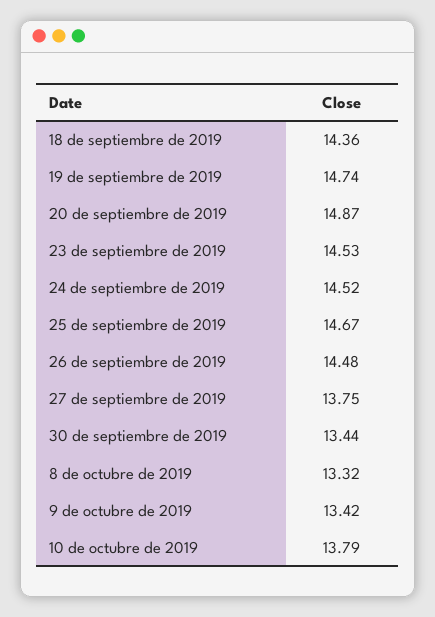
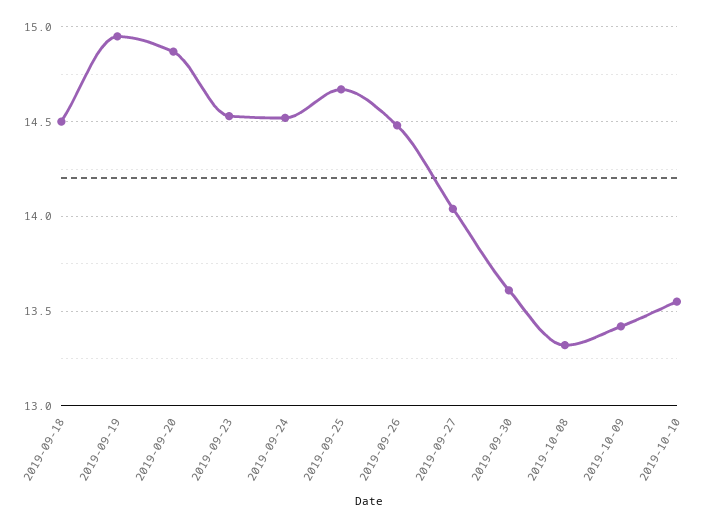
18 de septiembre de 2019: 14.36 -> 14.5
19 de septiembre de 2019: 14.74 -> 14.95
27 de septiembre de 2019: 13.75 -> 14.05
30 de septiembre de 2019: 13.44 -> 13.6
10 de octubre de 2019: 13.79 -> 13.55

